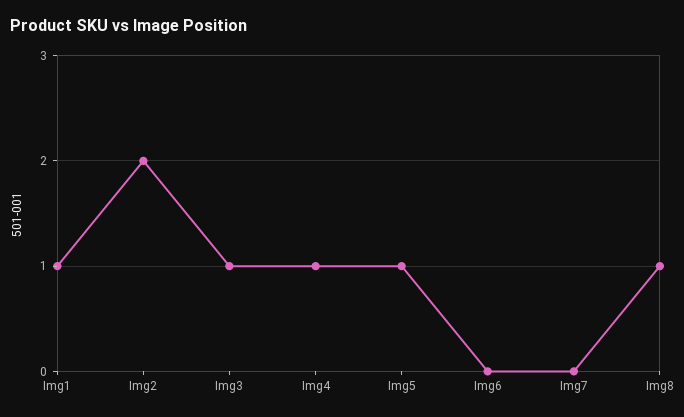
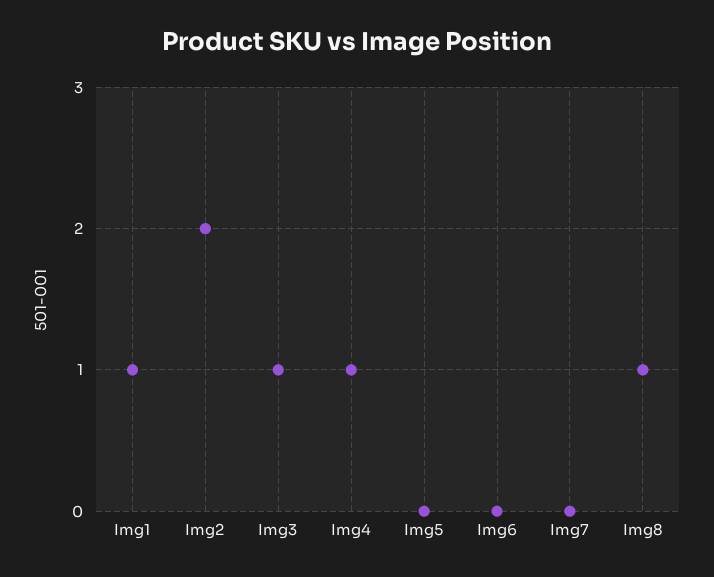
Img5: 1 -> 0

